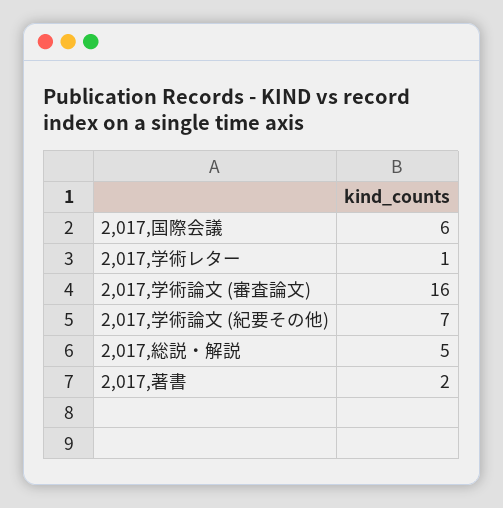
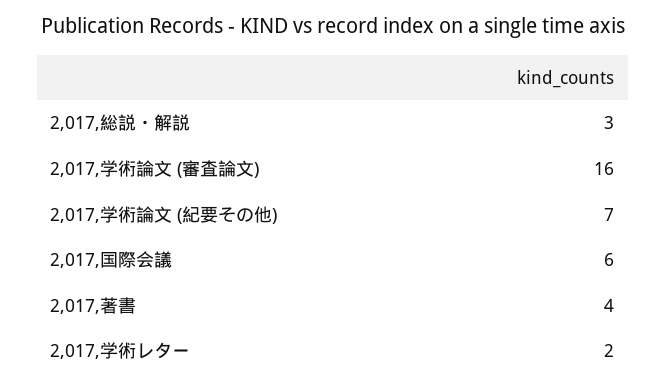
2,017,学術レター: 1 -> 2
2,017,総説・解説: 5 -> 3
2,017,著書: 2 -> 4

